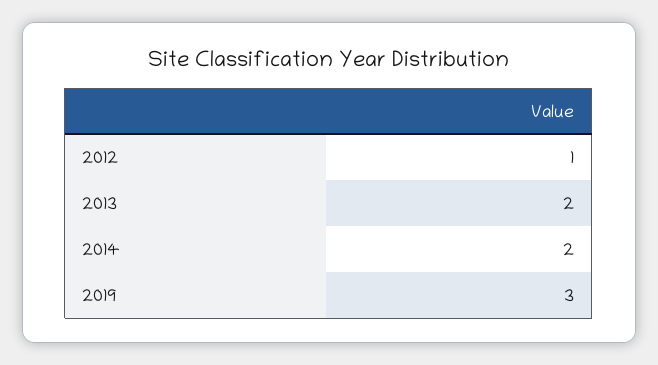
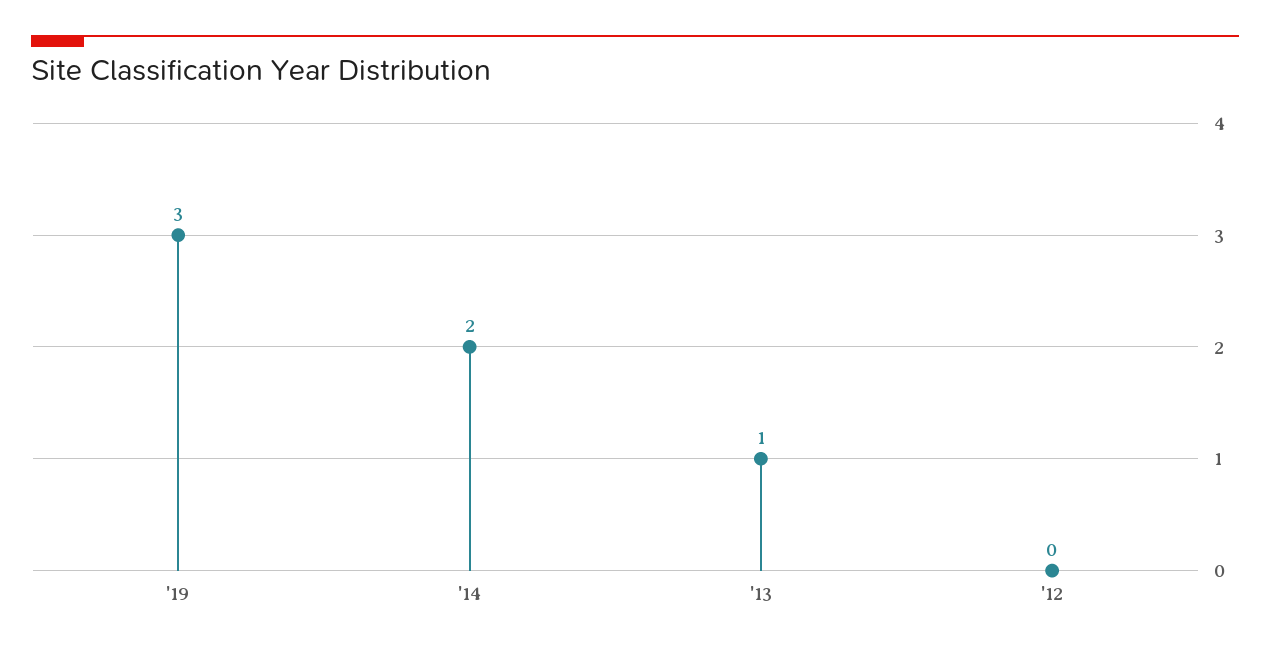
2012: 1 -> 0
2013: 2 -> 1

